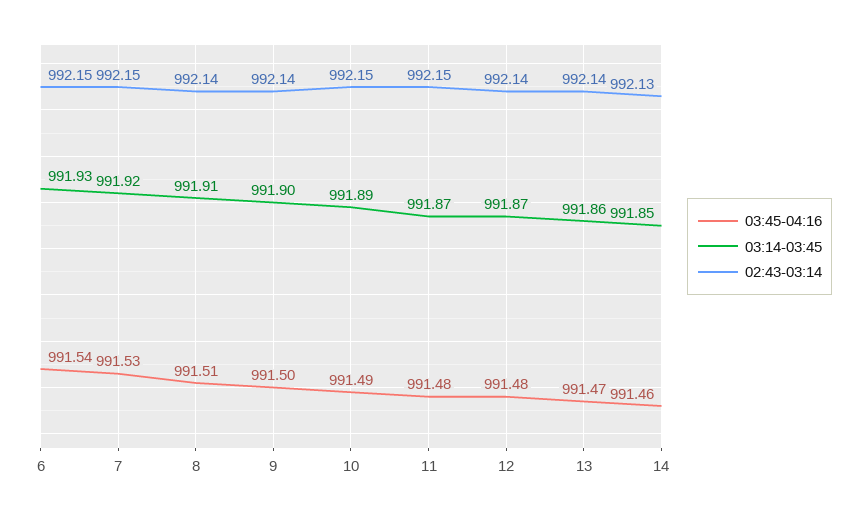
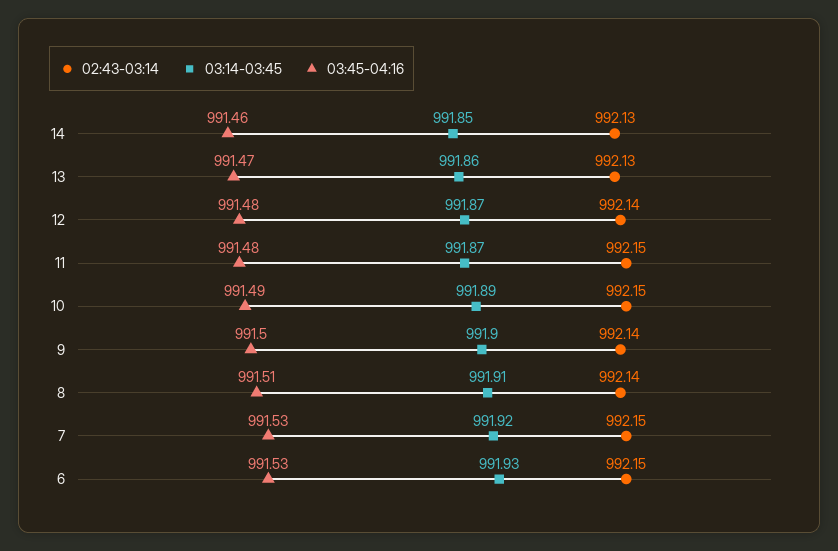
03:45-04:16, 6: 991.54 -> 991.53
02:43-03:14, 13: 992.14 -> 992.13

